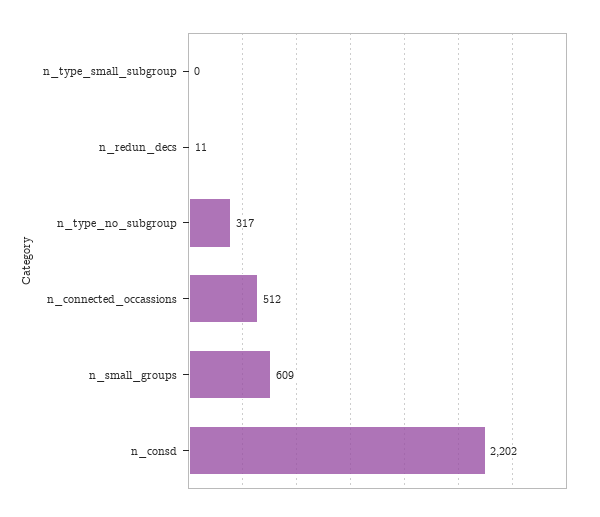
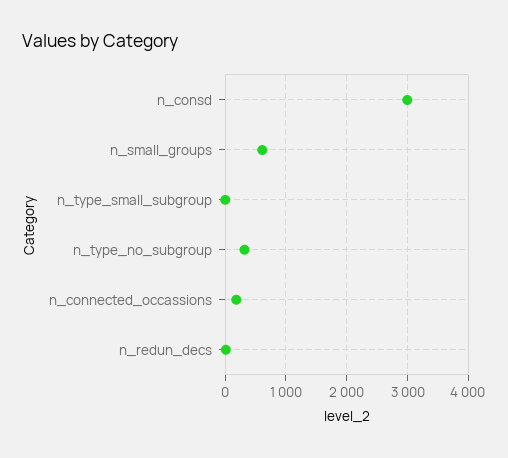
n_connected_occassions: 512 -> 200
n_consd: 2202 -> 3000

